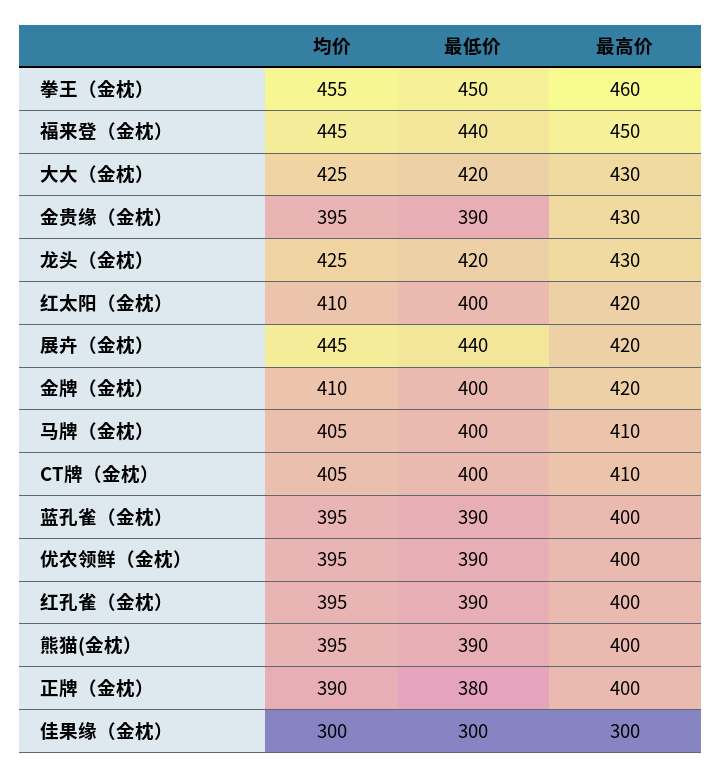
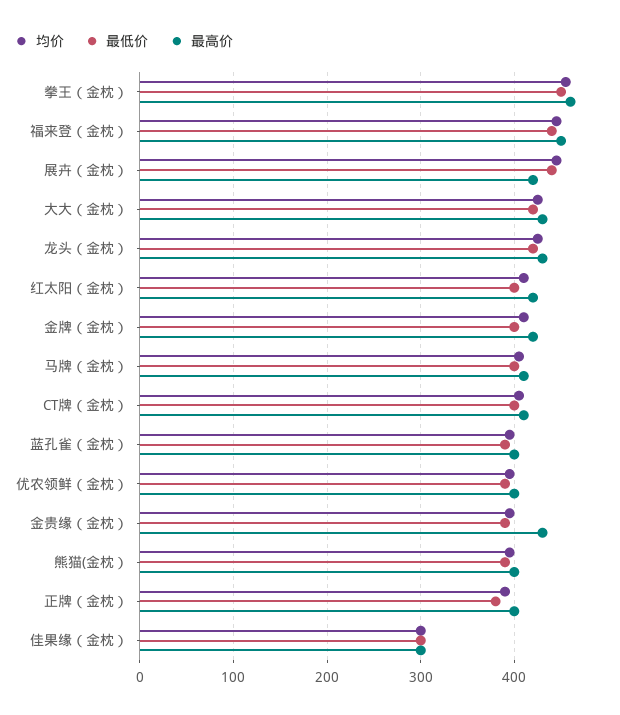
均价, 红孔雀（金枕）: 395 -> none
最低价, 红孔雀（金枕）: 390 -> none
最高价, 红孔雀（金枕）: 400 -> none

